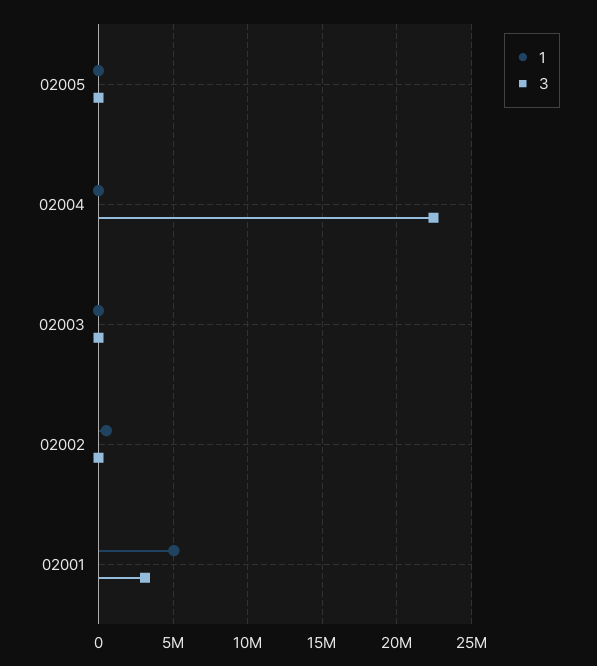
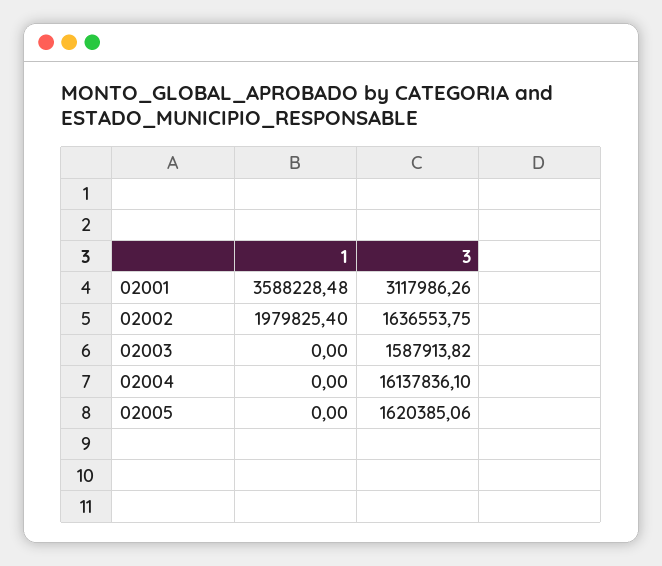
3, 02005: 0 -> 1620385.06
3, 02004: 22500000 -> 16137836.1
3, 02003: 0 -> 1587913.82
1, 02002: 500000 -> 1979825.4
3, 02002: 0 -> 1636553.75
1, 02001: 5000000 -> 3588228.48

